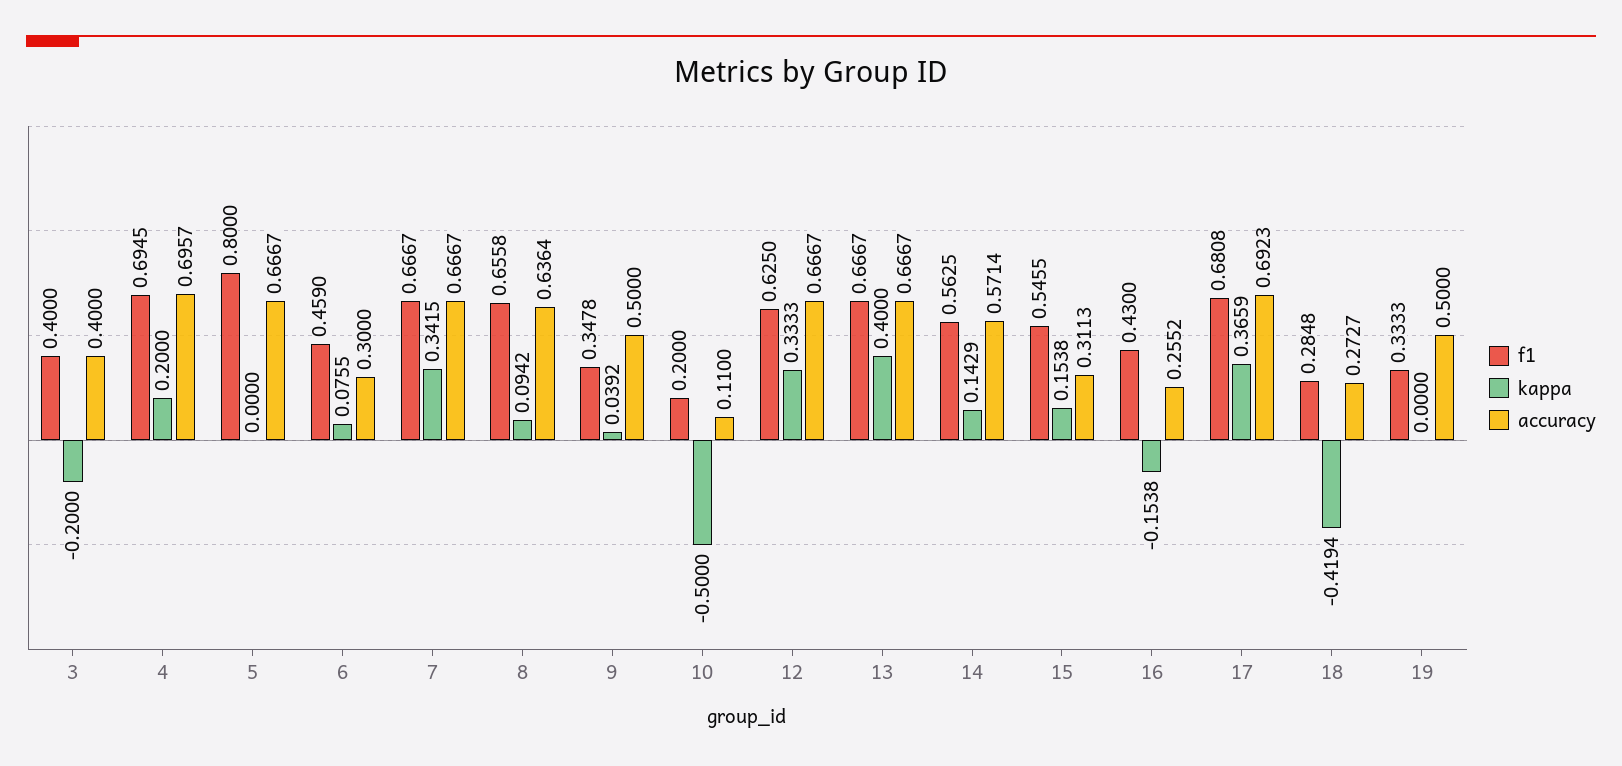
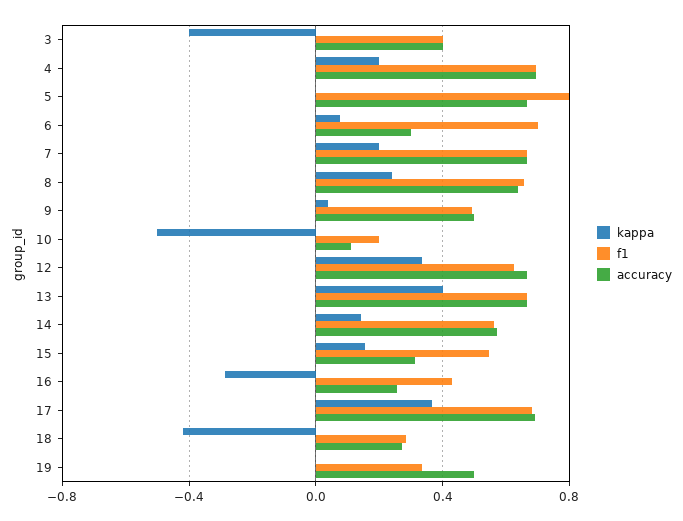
kappa, 3: -0.2 -> -0.4
f1, 6: 0.459 -> 0.7
kappa, 7: 0.3415 -> 0.2
kappa, 8: 0.0942 -> 0.25
f1, 9: 0.3478 -> 0.5
kappa, 16: -0.1538 -> -0.3

